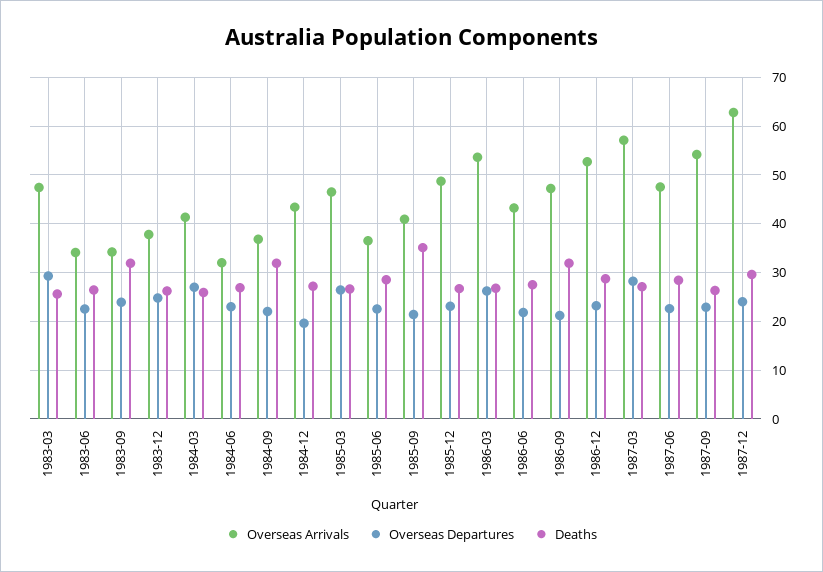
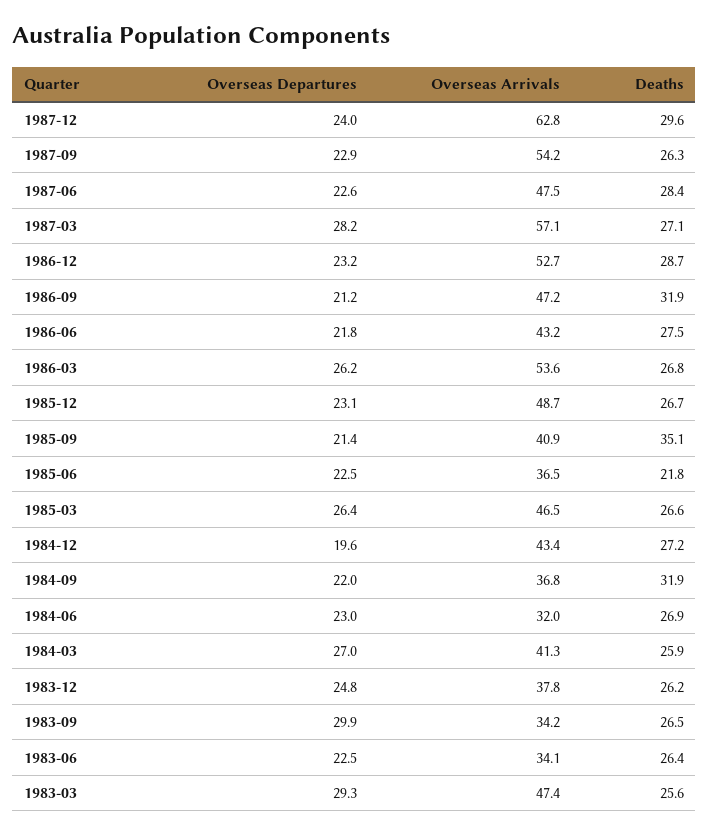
Overseas Departures, 1983-09: 24 -> 29.9
Deaths, 1983-09: 32 -> 26.5
Deaths, 1985-06: 28 -> 21.8

